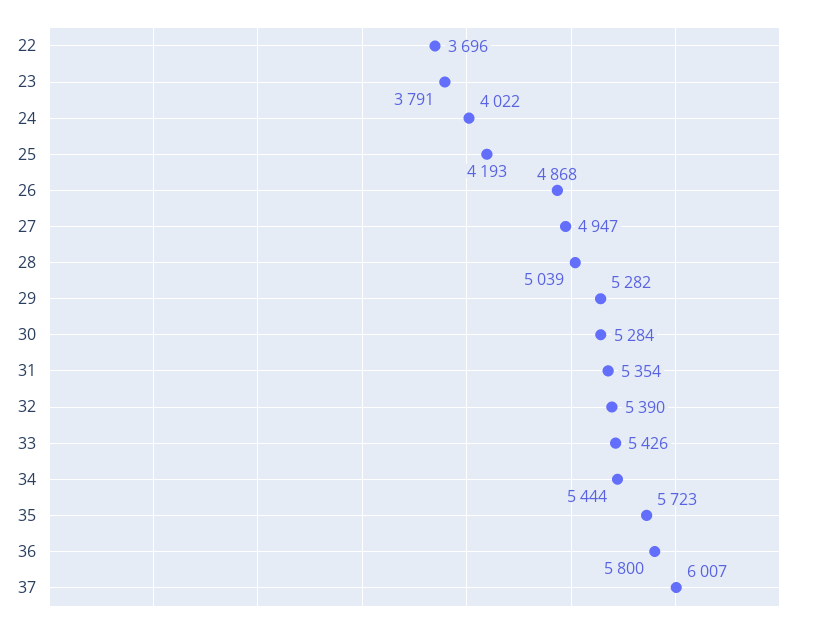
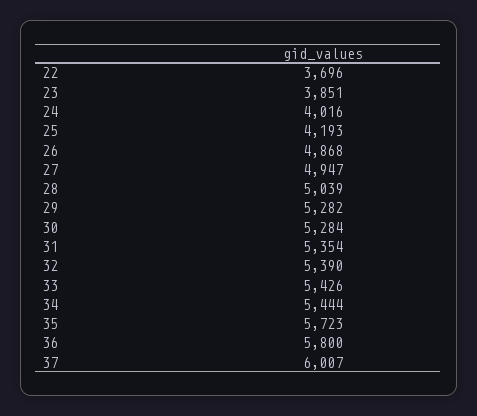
23: 3791 -> 3851
24: 4022 -> 4016

